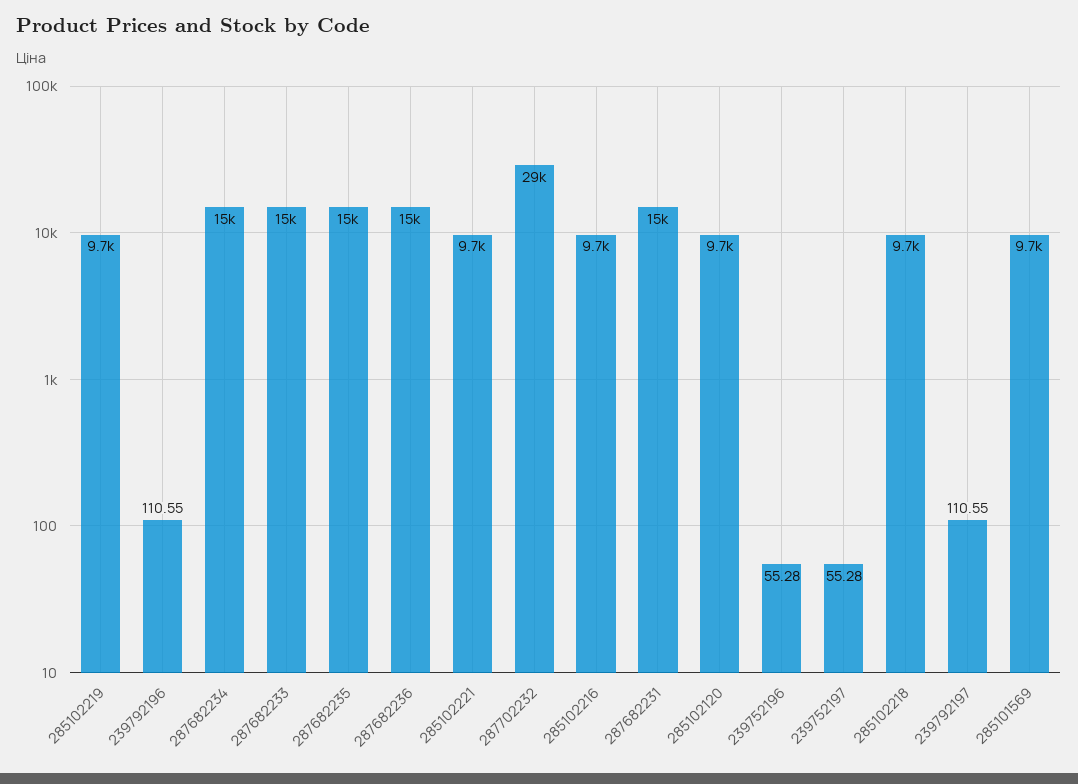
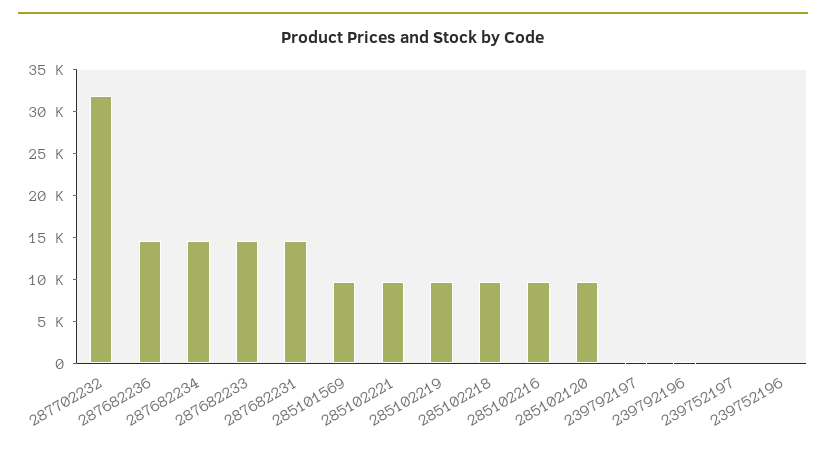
287682235: 15000 -> none
287702232: 29000 -> 32000

